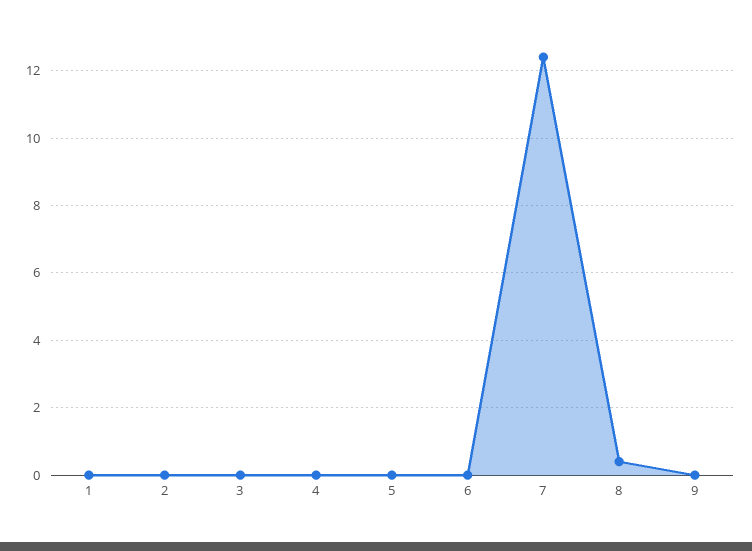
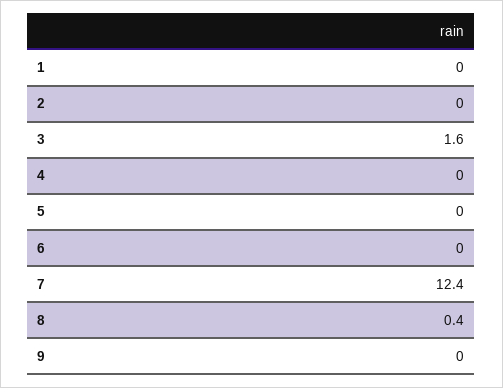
3: 0 -> 1.6

